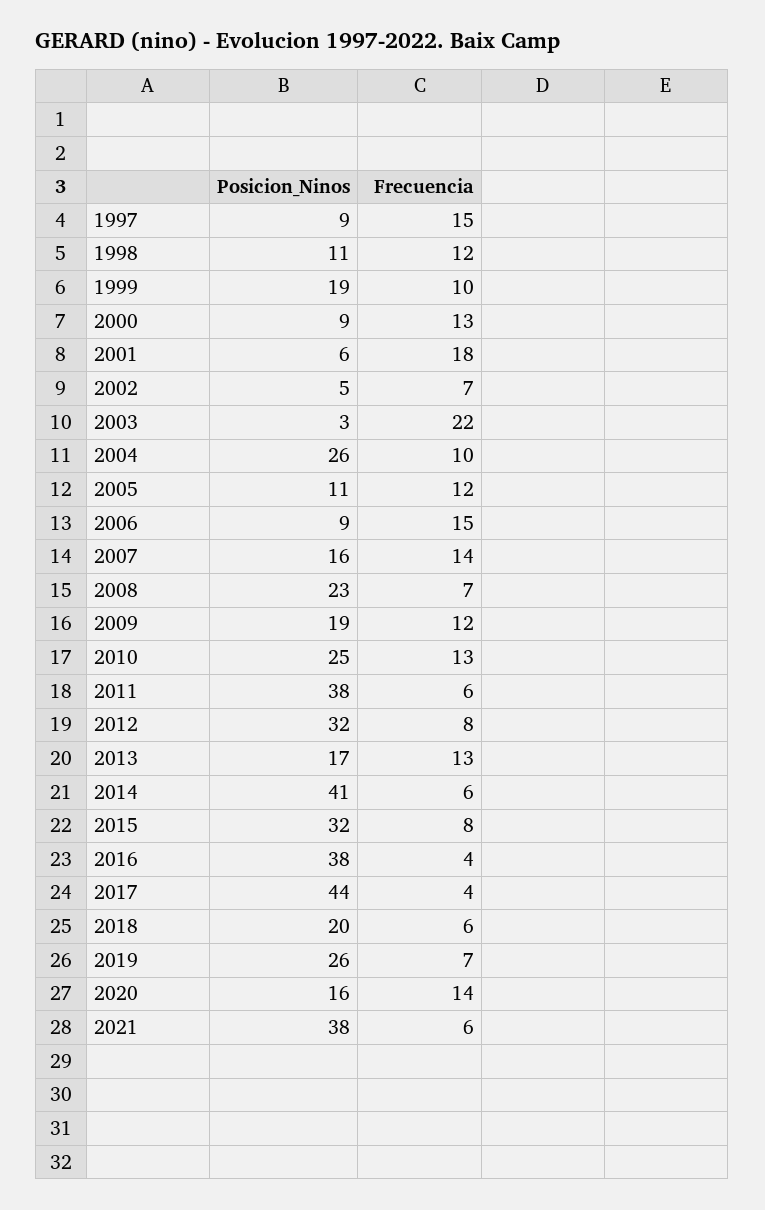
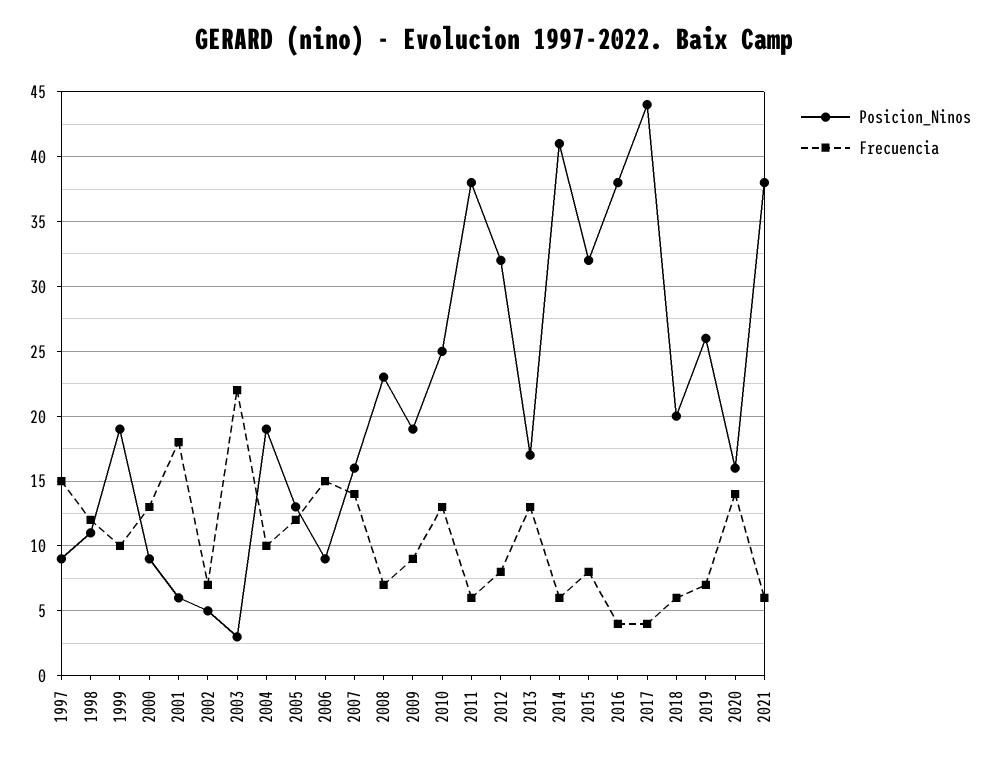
Posicion_Ninos, 2004: 26 -> 19
Posicion_Ninos, 2005: 11 -> 13
Frecuencia, 2009: 12 -> 9

